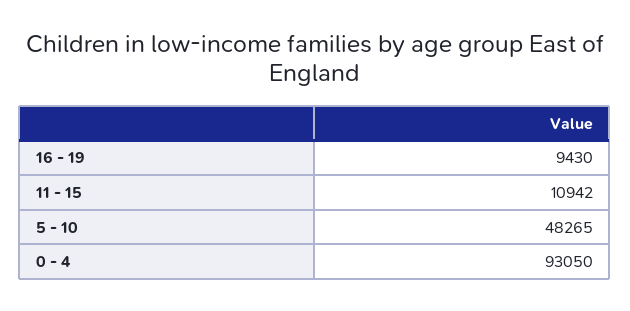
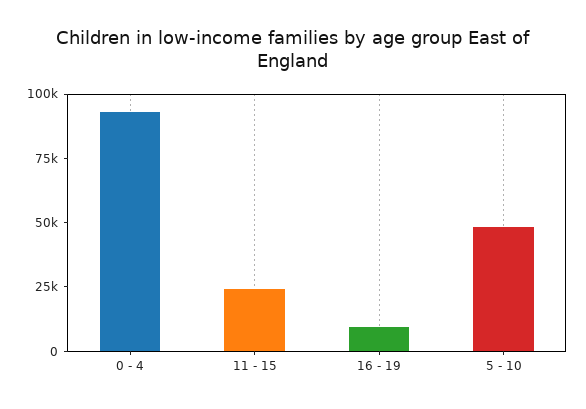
11 - 15: 10942 -> 25000

